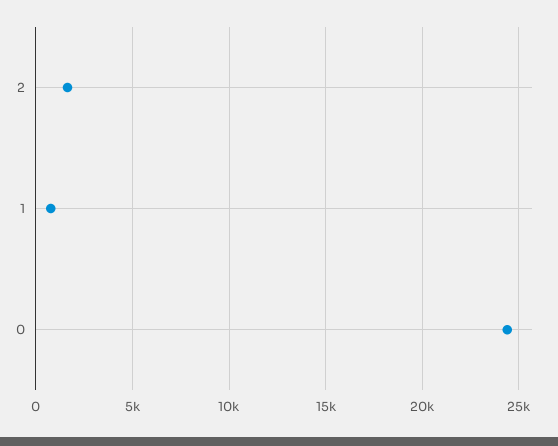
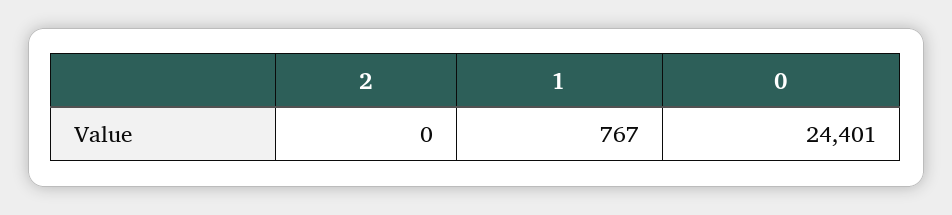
2: 1500 -> 0

